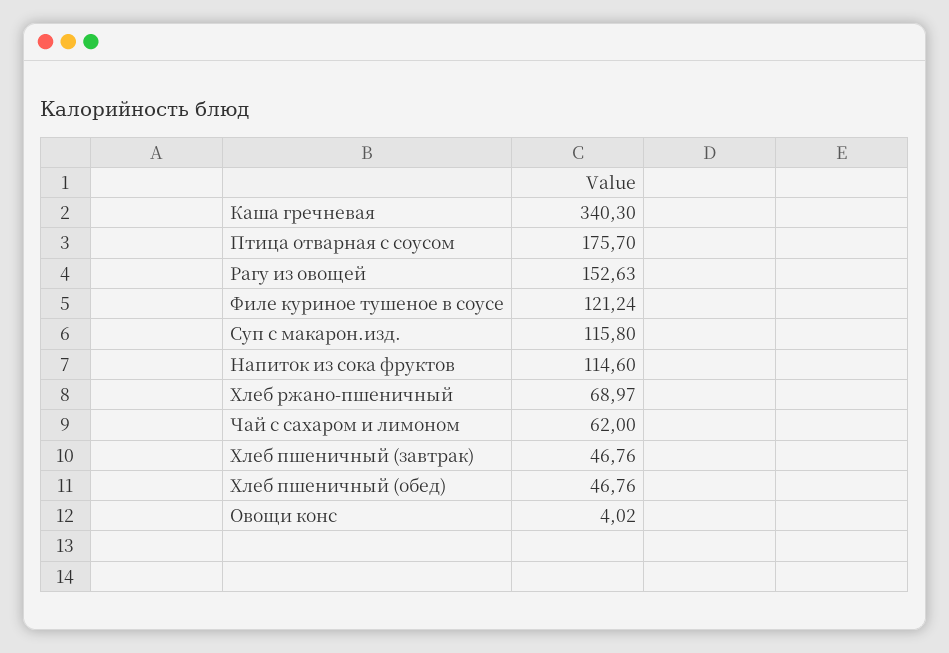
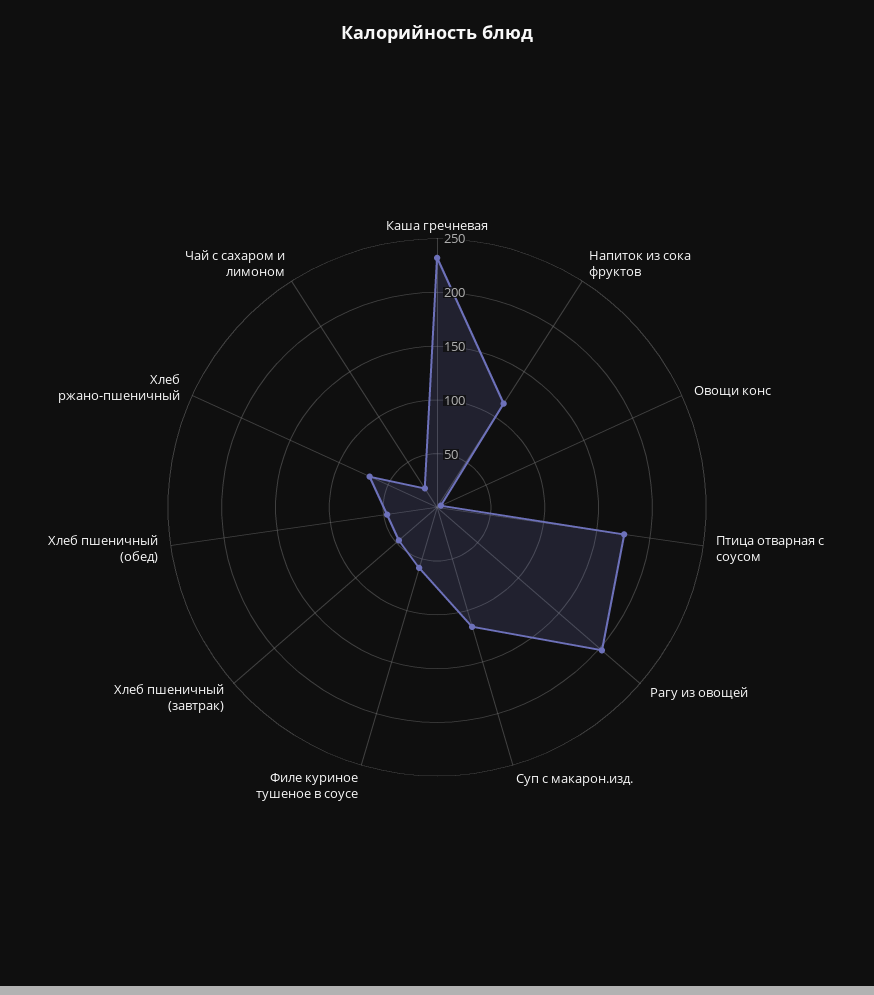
Каша гречневая: 340.3 -> 230
Рагу из овощей: 152.63 -> 200
Филе куриное тушеное в соусе: 121.24 -> 60
Чай с сахаром и лимоном: 62 -> 20

